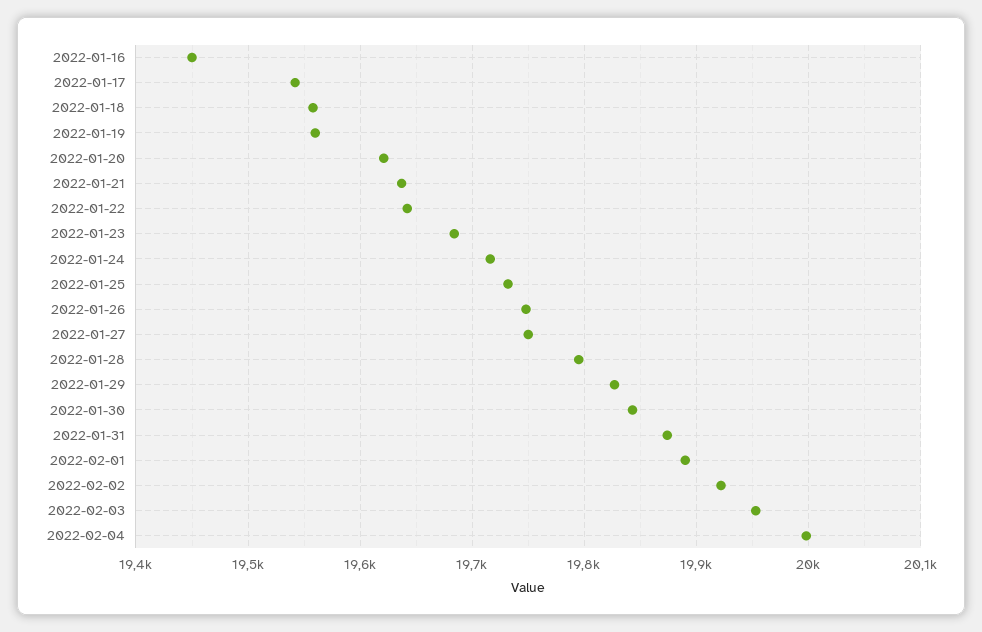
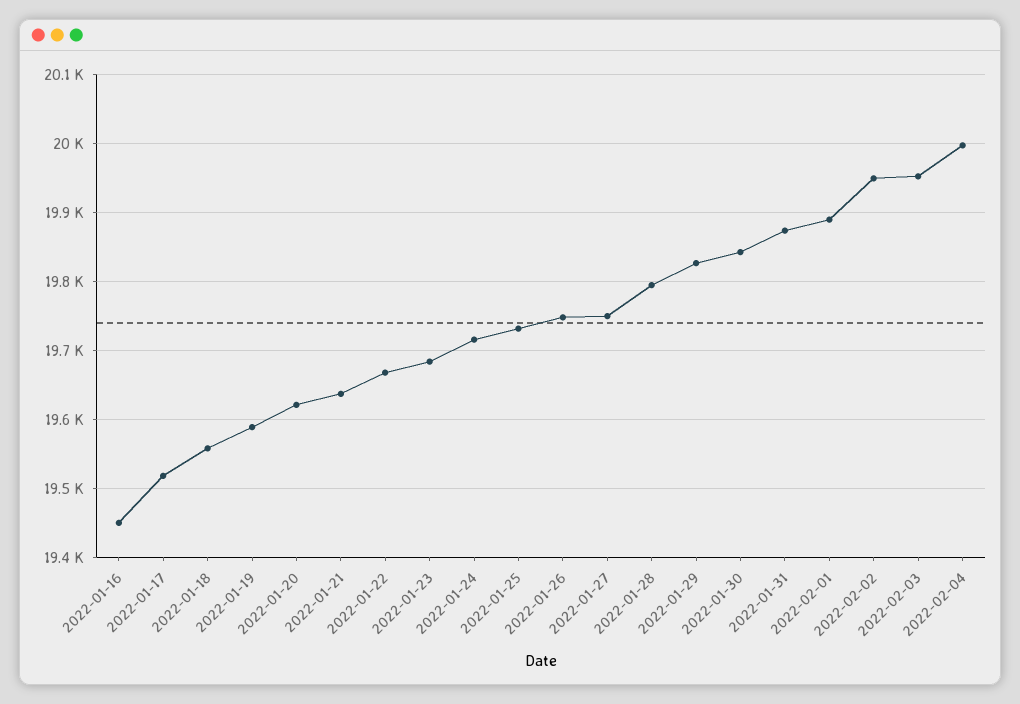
2022-01-17: 19540 -> 19520
2022-01-19: 19560 -> 19590
2022-01-22: 19640 -> 19670
2022-02-02: 19920 -> 19950

